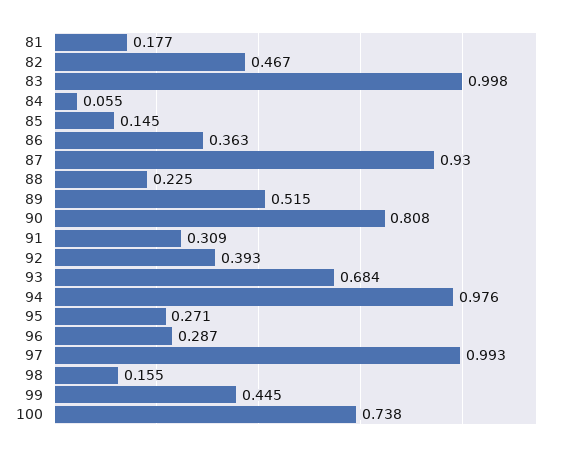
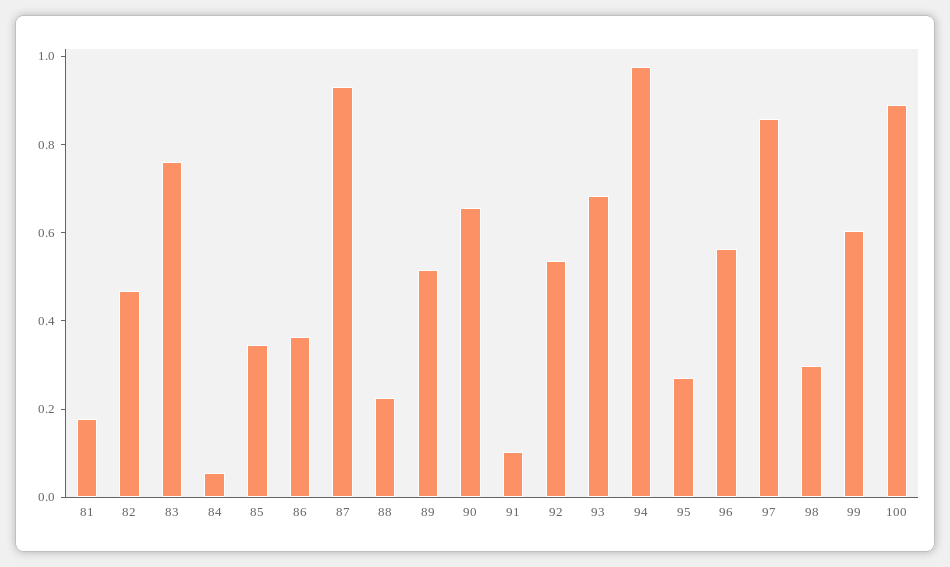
83: 0.998 -> 0.75
85: 0.145 -> 0.35
90: 0.808 -> 0.65
91: 0.309 -> 0.1
92: 0.393 -> 0.55
96: 0.287 -> 0.55
97: 0.993 -> 0.85
98: 0.155 -> 0.3
99: 0.445 -> 0.6
100: 0.738 -> 0.9

